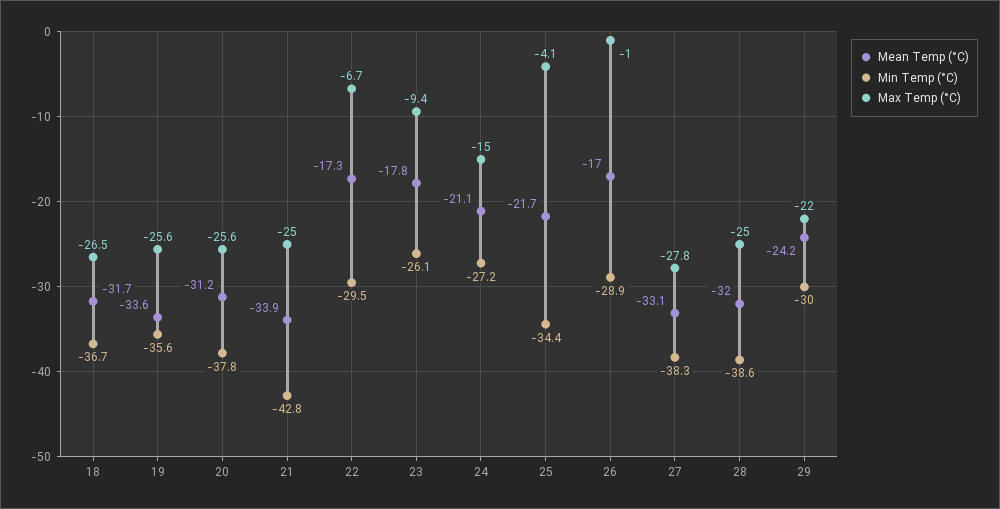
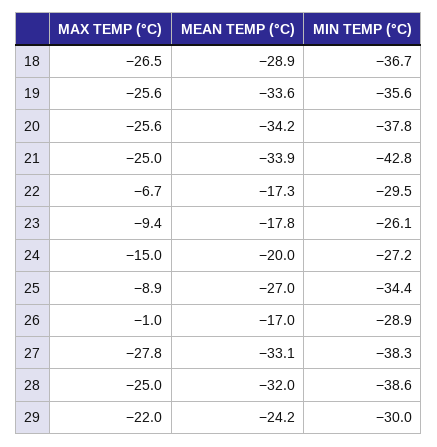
Mean Temp (°C), 18: -31.7 -> -28.9
Mean Temp (°C), 20: -31.2 -> -34.2
Mean Temp (°C), 24: -21.1 -> -20
Mean Temp (°C), 25: -21.7 -> -27
Max Temp (°C), 25: -4.1 -> -8.9

